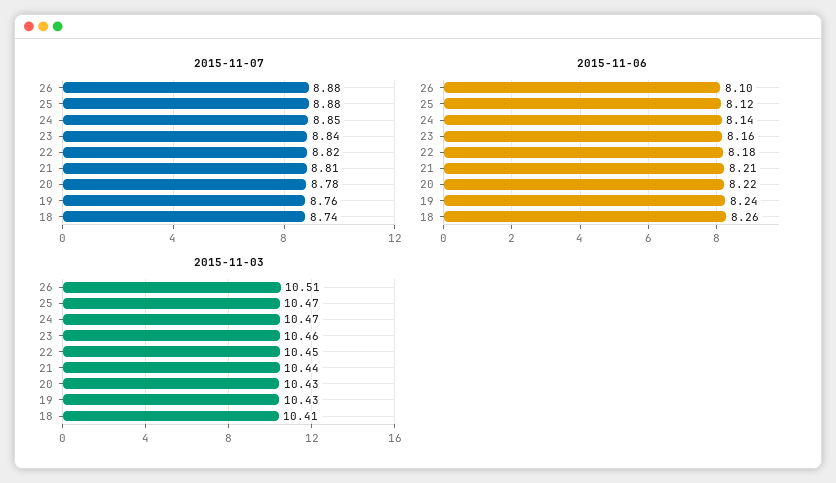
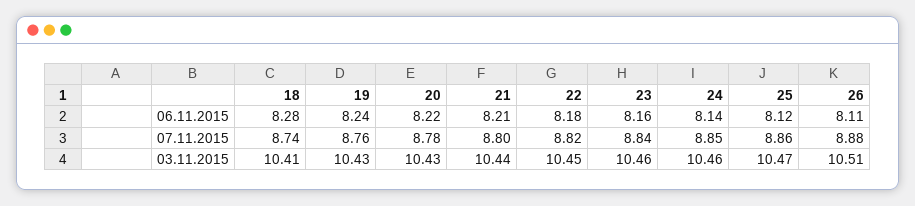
2015-11-07, 25: 8.88 -> 8.86
2015-11-07, 21: 8.81 -> 8.8
2015-11-06, 26: 8.1 -> 8.11
2015-11-06, 18: 8.26 -> 8.28
2015-11-03, 24: 10.47 -> 10.46

